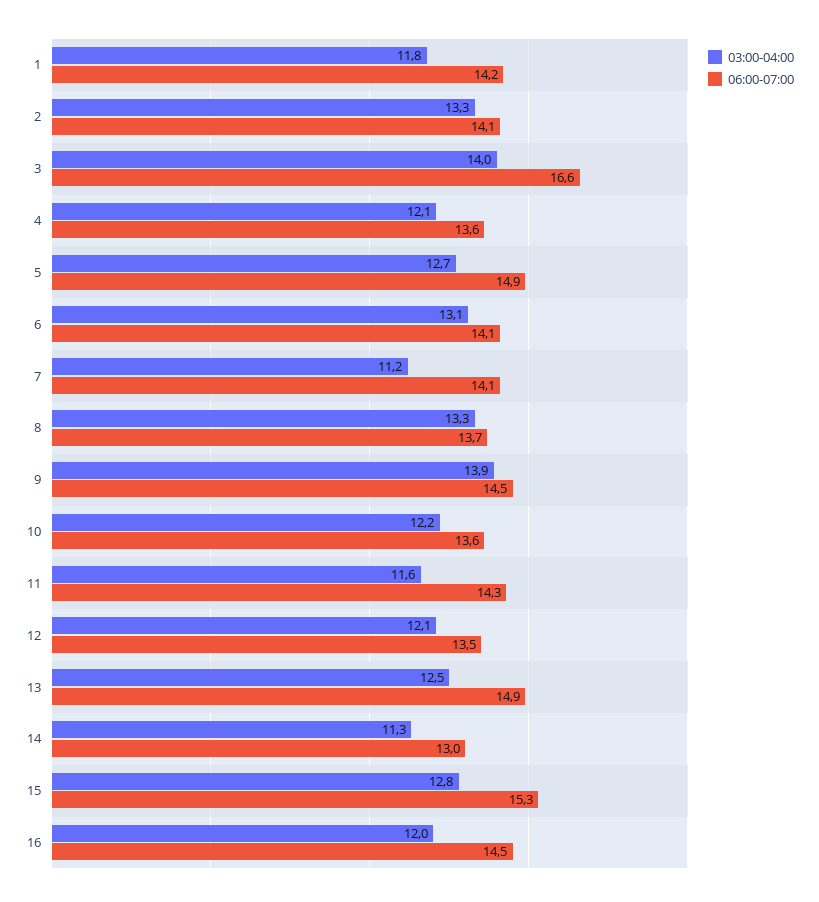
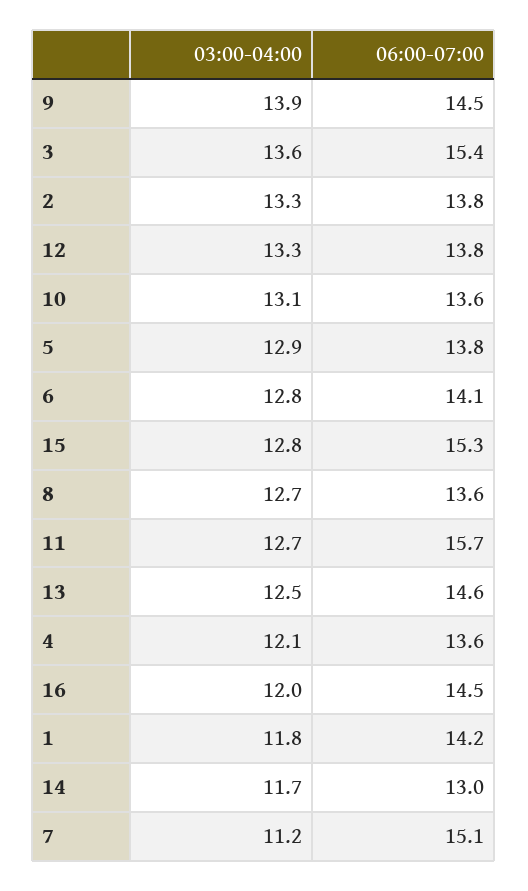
06:00-07:00, 2: 14.1 -> 13.8
03:00-04:00, 3: 14 -> 13.6
06:00-07:00, 3: 16.6 -> 15.4
03:00-04:00, 5: 12.7 -> 12.9
06:00-07:00, 5: 14.9 -> 13.8
03:00-04:00, 6: 13.1 -> 12.8
06:00-07:00, 7: 14.1 -> 15.1
03:00-04:00, 8: 13.3 -> 12.7
06:00-07:00, 8: 13.7 -> 13.6
03:00-04:00, 10: 12.2 -> 13.1
03:00-04:00, 11: 11.6 -> 12.7
06:00-07:00, 11: 14.3 -> 15.7
03:00-04:00, 12: 12.1 -> 13.3
06:00-07:00, 12: 13.5 -> 13.8
06:00-07:00, 13: 14.9 -> 14.6
03:00-04:00, 14: 11.3 -> 11.7

